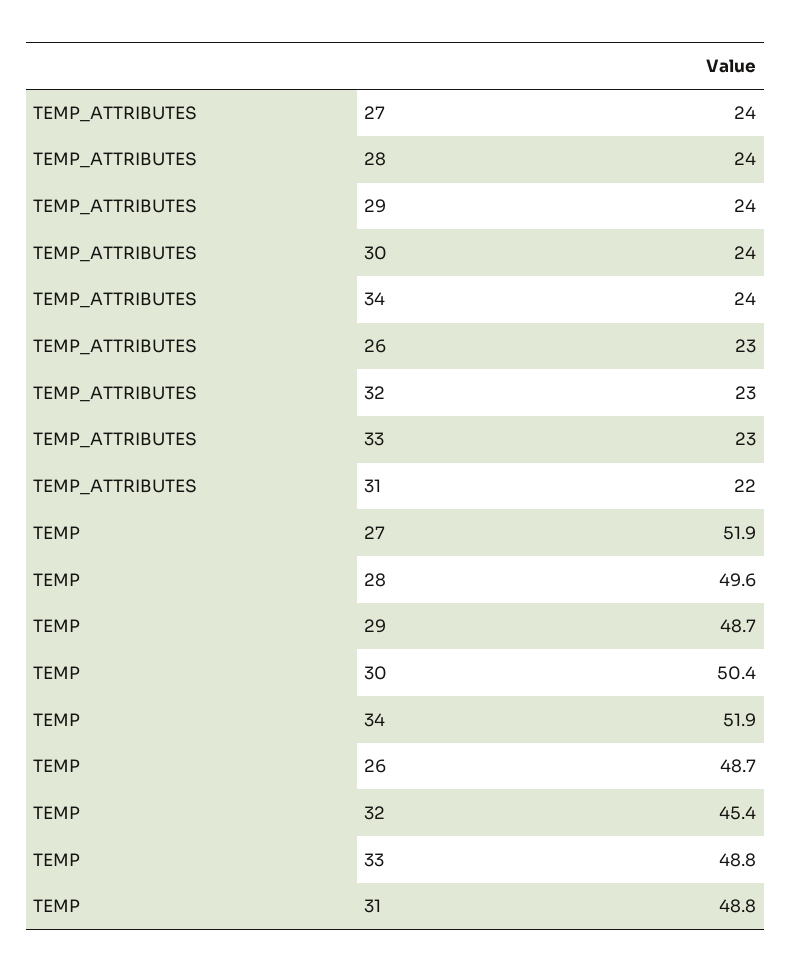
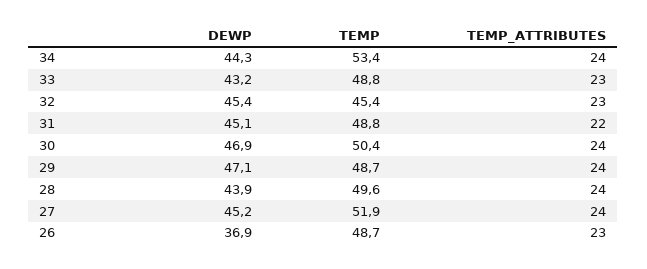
TEMP, 34: 51.9 -> 53.4
DEWP, 34: none -> 44.3
DEWP, 33: none -> 43.2
DEWP, 32: none -> 45.4
DEWP, 31: none -> 45.1
DEWP, 30: none -> 46.9
DEWP, 29: none -> 47.1
DEWP, 28: none -> 43.9
DEWP, 27: none -> 45.2
DEWP, 26: none -> 36.9

